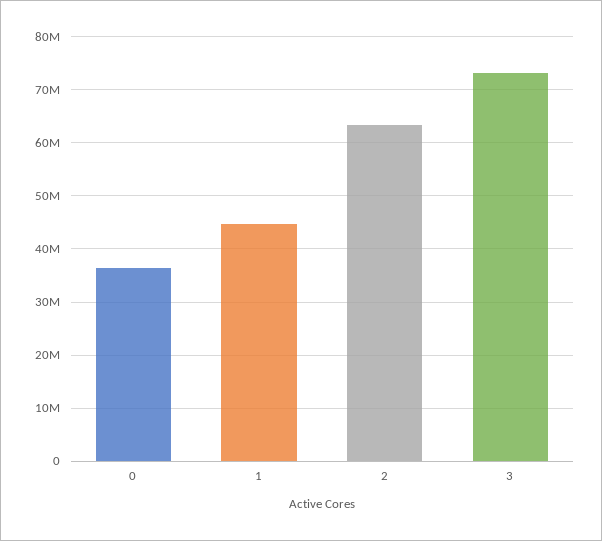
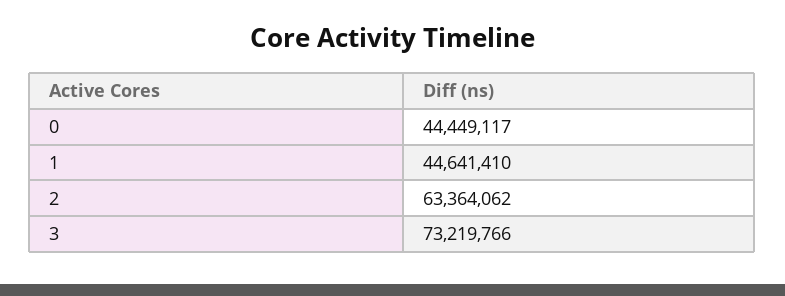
0: 36000000 -> 44449117

